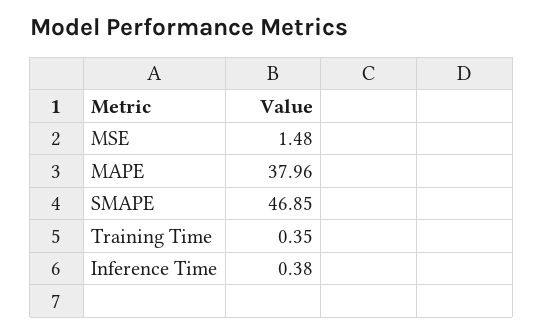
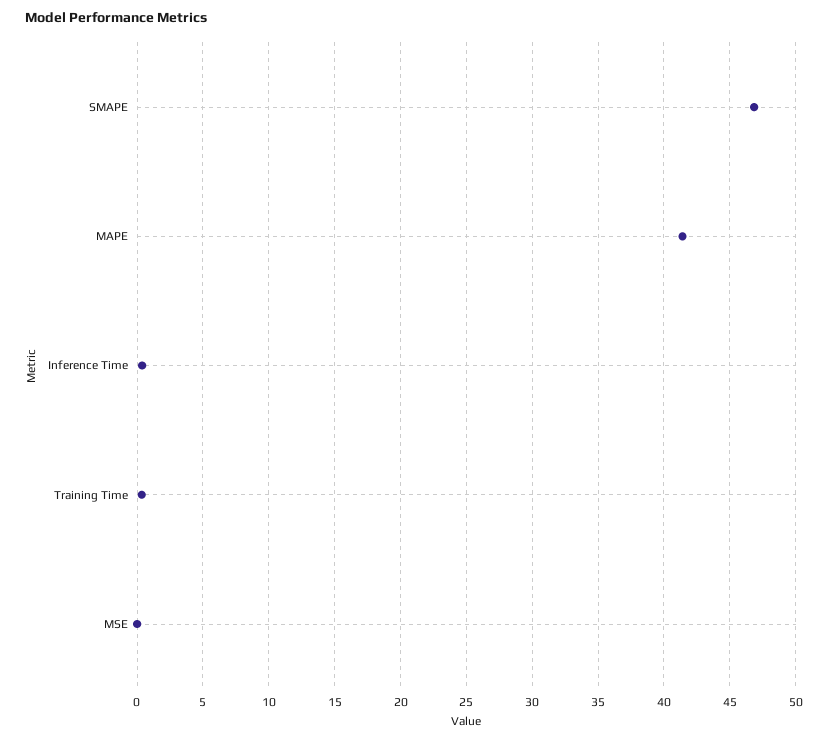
MSE: 1.48 -> 0
MAPE: 37.96 -> 41.5

